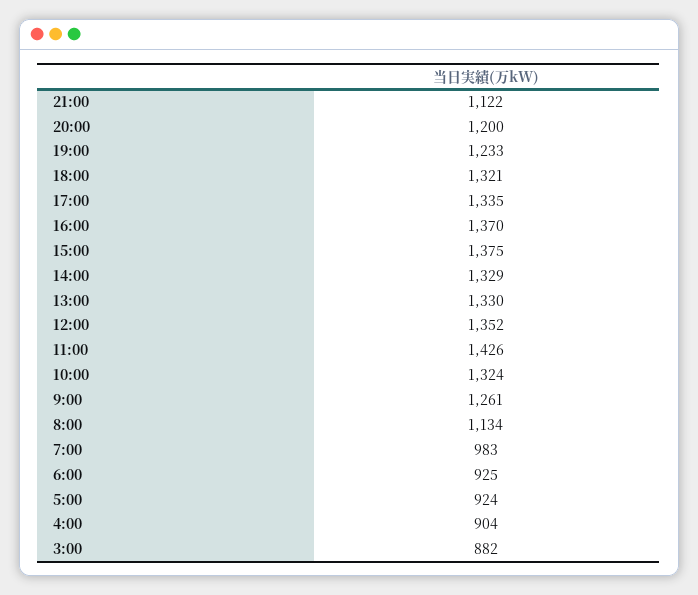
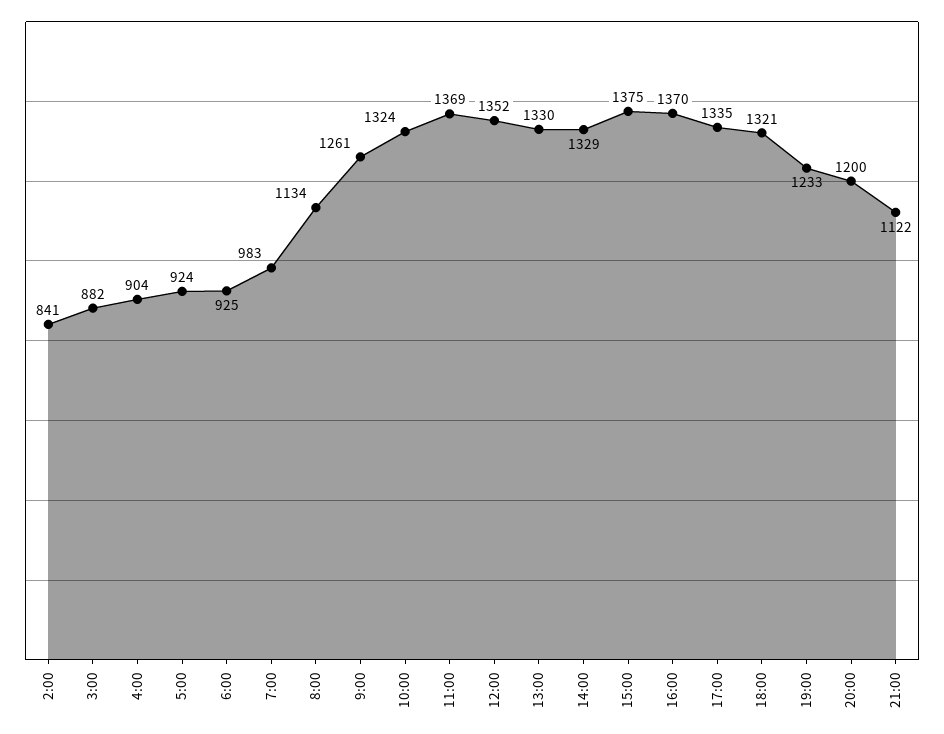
11:00: 1426 -> 1369
2:00: none -> 841

